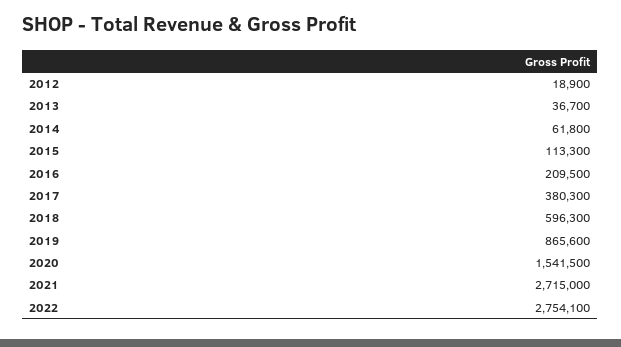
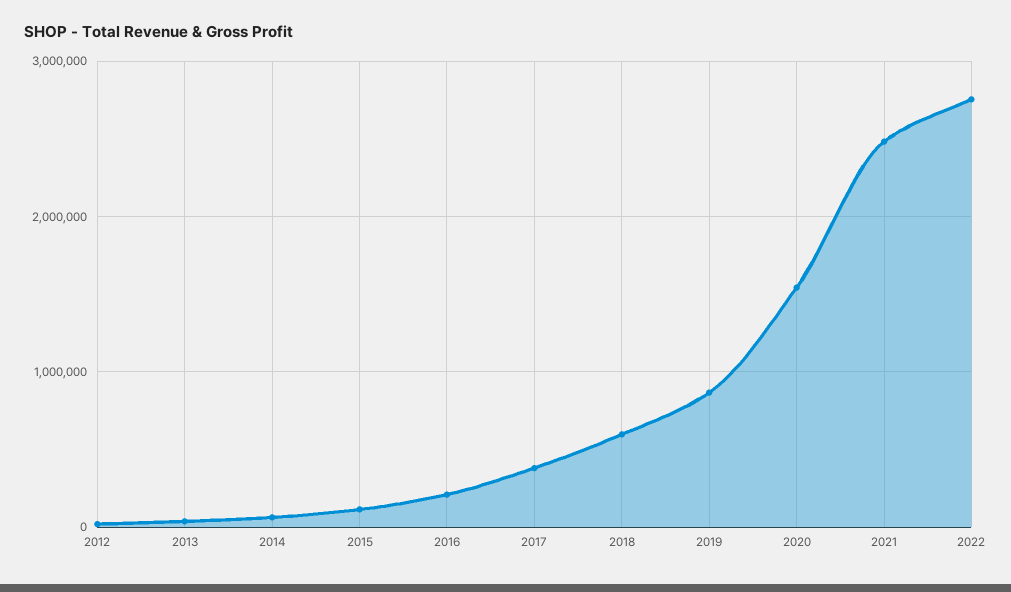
2021: 2715000 -> 2500000

